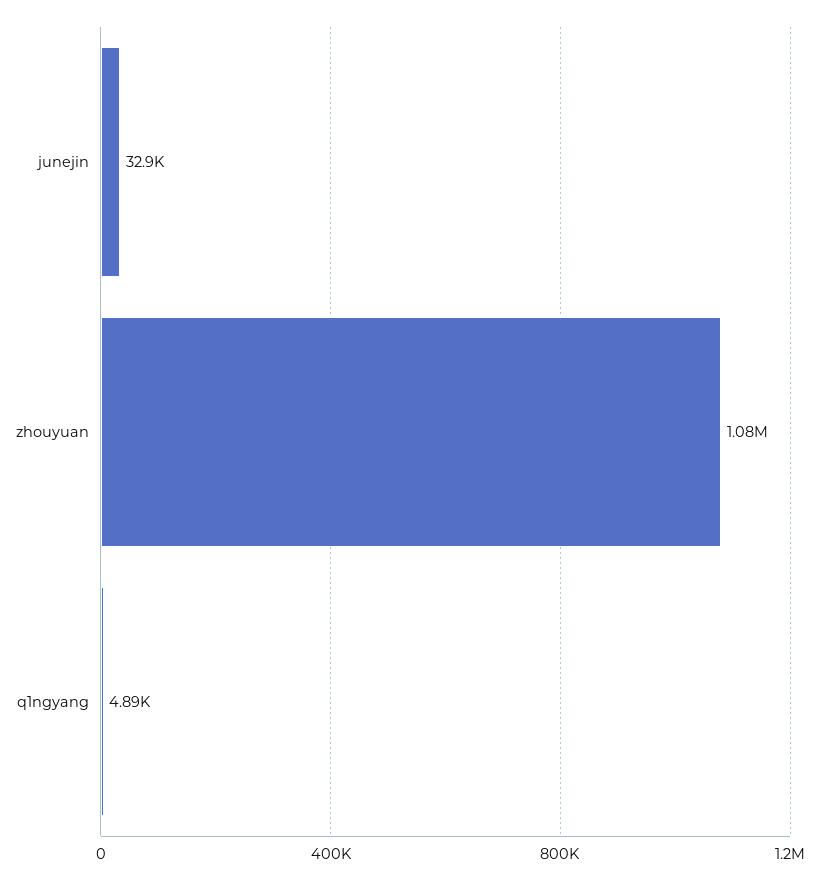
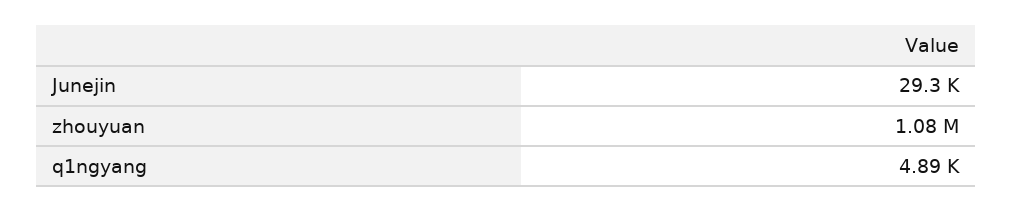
junejin: 32900 -> 29300

